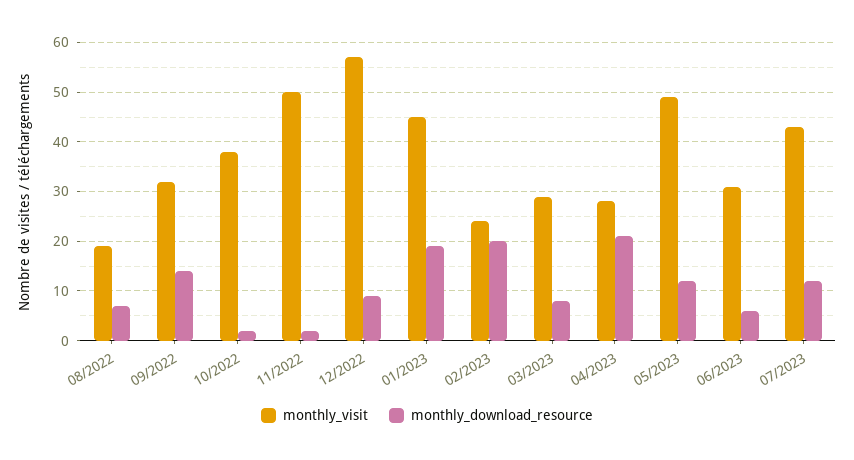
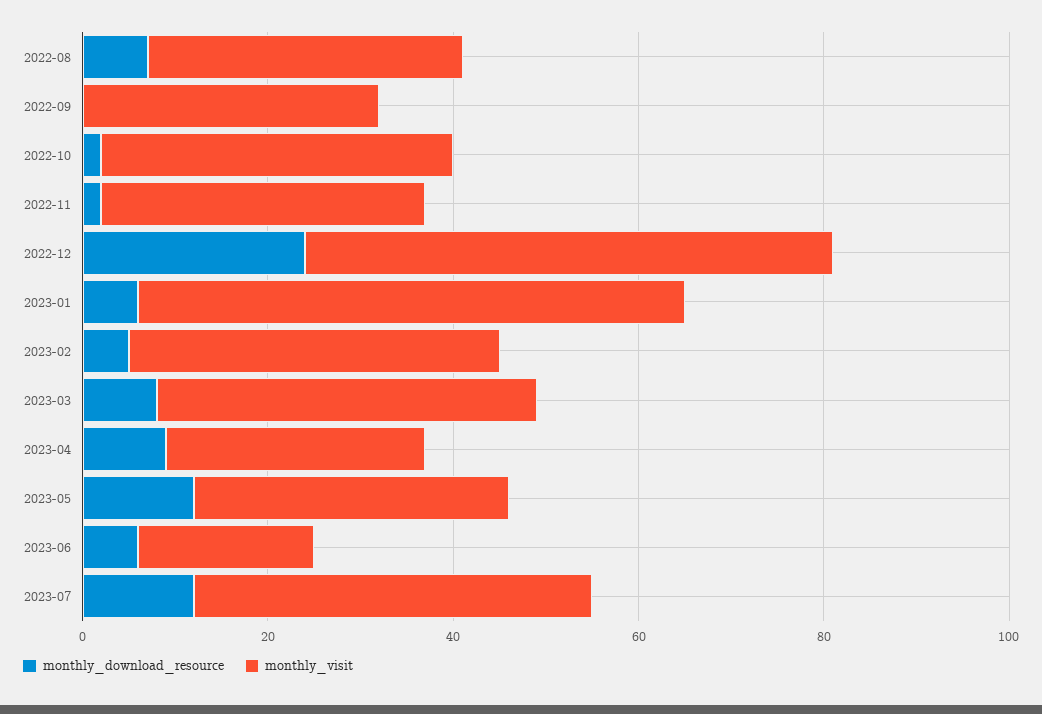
monthly_visit, 08/2022: 20 -> 35
monthly_download_resource, 09/2022: 15 -> 0
monthly_visit, 11/2022: 50 -> 35
monthly_download_resource, 12/2022: 10 -> 25
monthly_visit, 01/2023: 45 -> 60
monthly_download_resource, 01/2023: 20 -> 5
monthly_visit, 02/2023: 25 -> 40
monthly_download_resource, 02/2023: 20 -> 5
monthly_visit, 03/2023: 30 -> 40
monthly_download_resource, 04/2023: 20 -> 10
monthly_visit, 05/2023: 50 -> 35
monthly_visit, 06/2023: 30 -> 20

